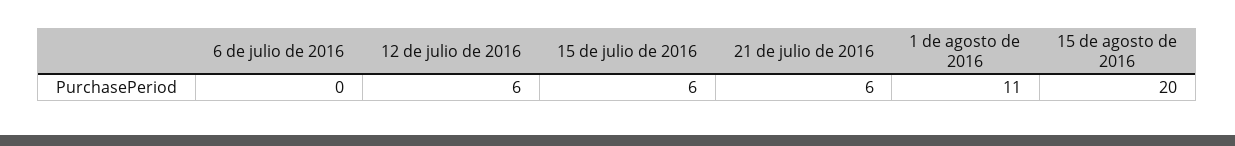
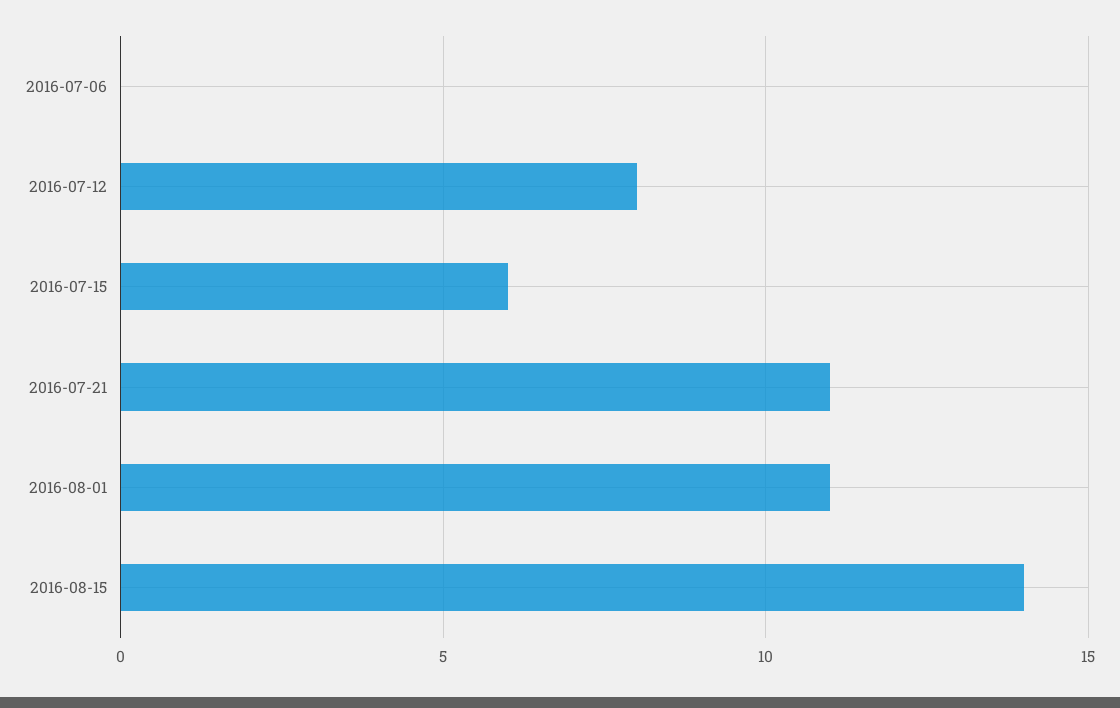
12 de julio de 2016: 6 -> 8
21 de julio de 2016: 6 -> 11
15 de agosto de 2016: 20 -> 14

